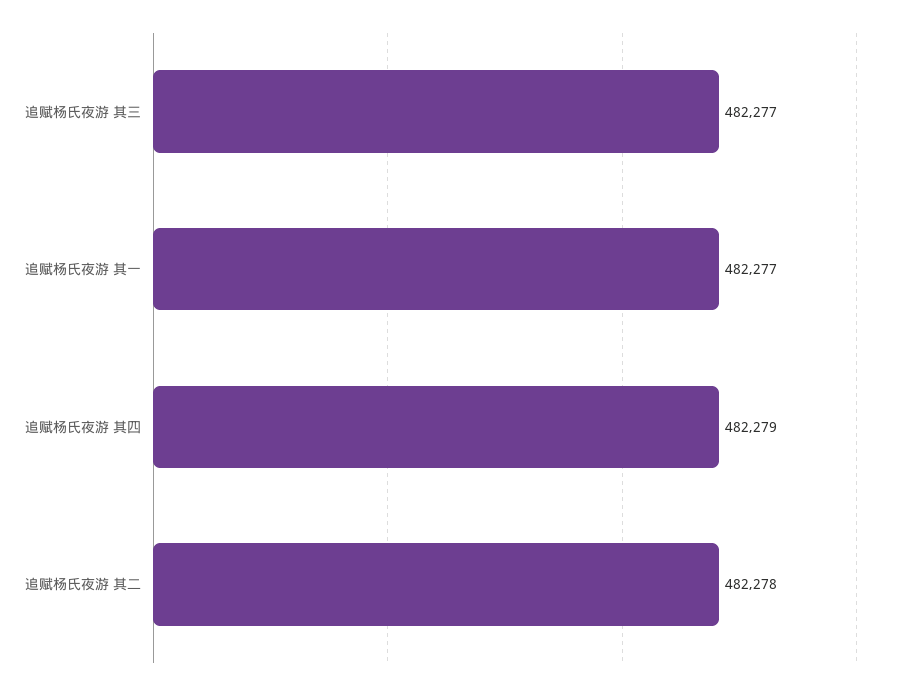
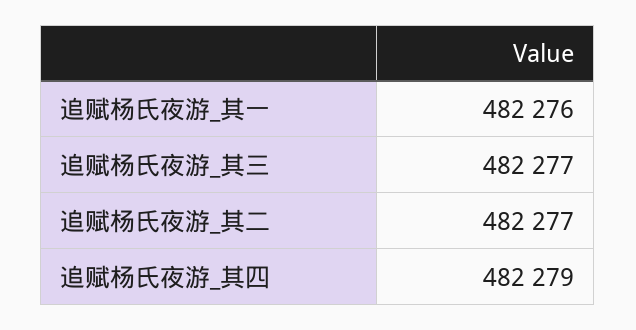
追赋杨氏夜游 其一: 482277 -> 482276
追赋杨氏夜游 其二: 482278 -> 482277

